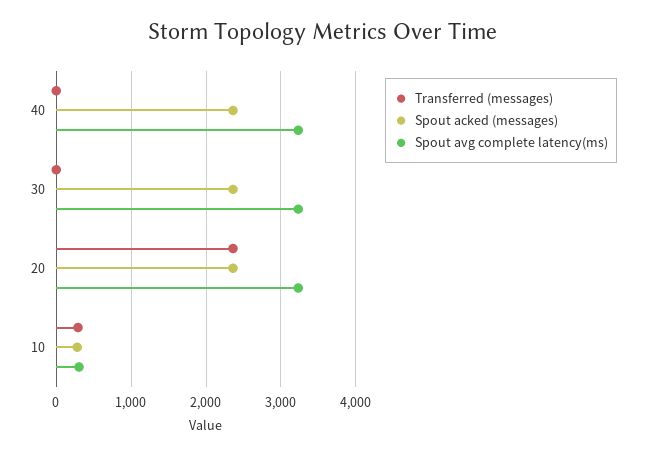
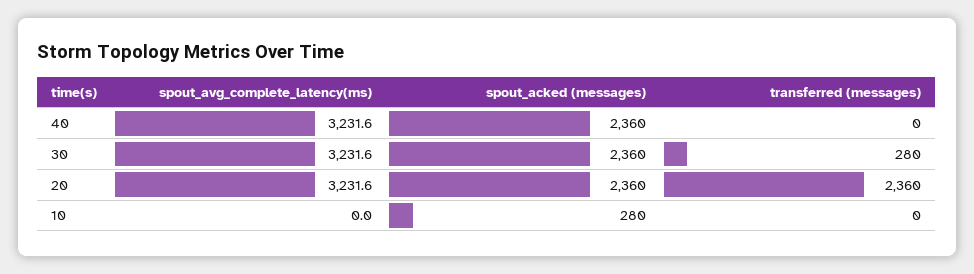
Transferred (messages), 30: 0 -> 280
Transferred (messages), 10: 300 -> 0
Spout avg complete latency(ms), 10: 300 -> 0

